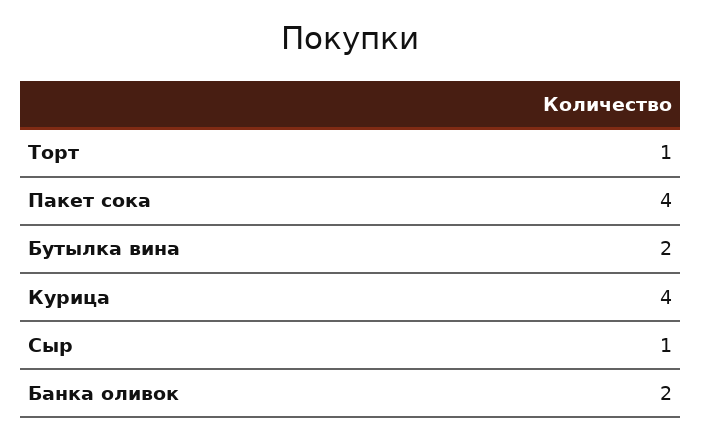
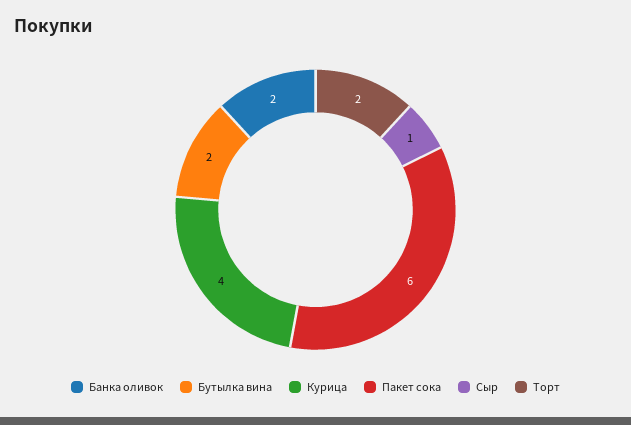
Торт: 1 -> 2
Пакет сока: 4 -> 6

